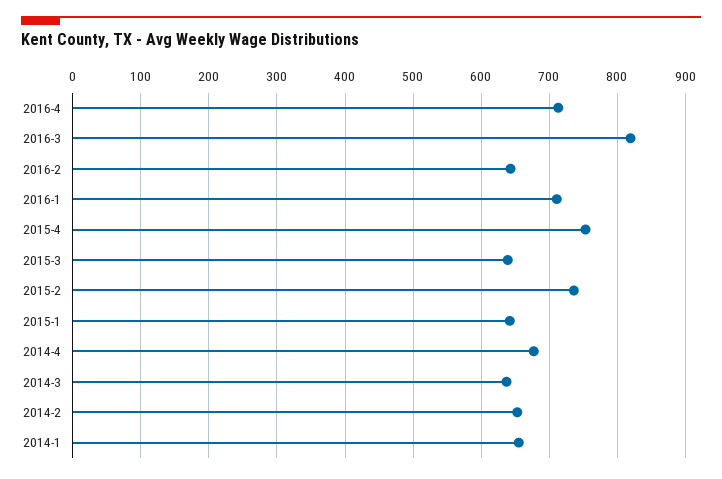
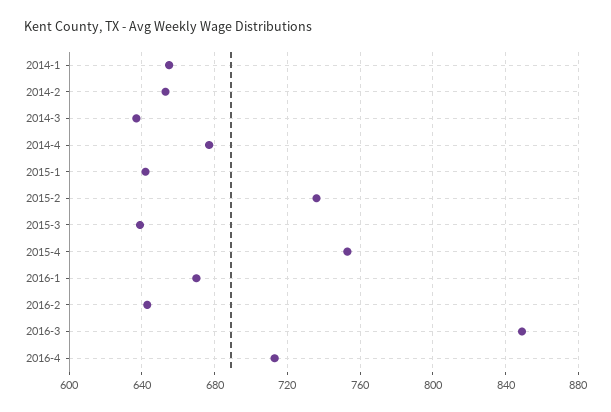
2016-3: 820 -> 850
2016-1: 710 -> 670

